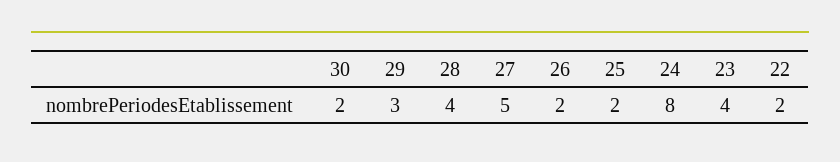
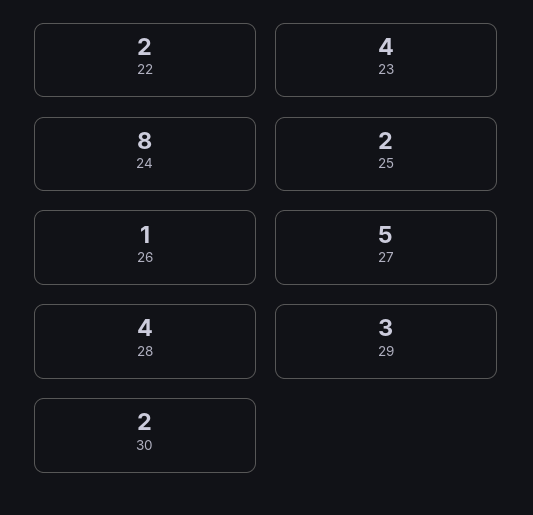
26: 2 -> 1

